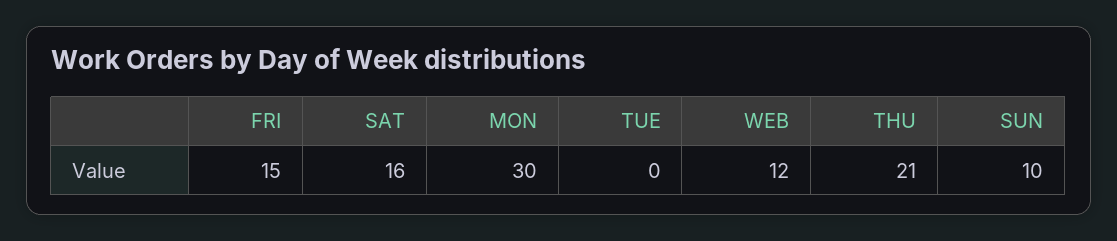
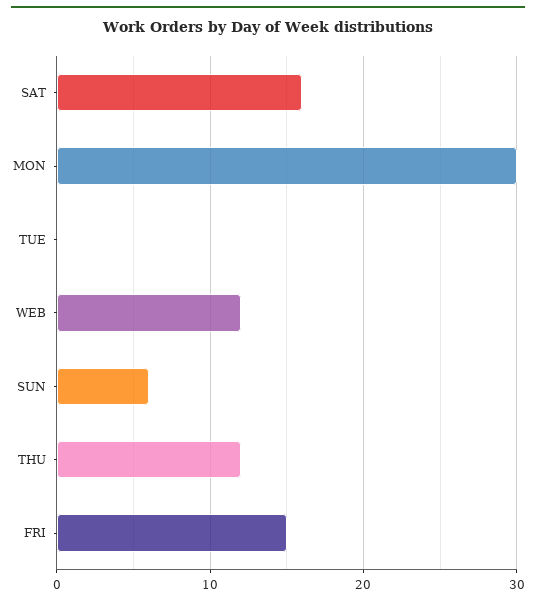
THU: 21 -> 12
SUN: 10 -> 6

